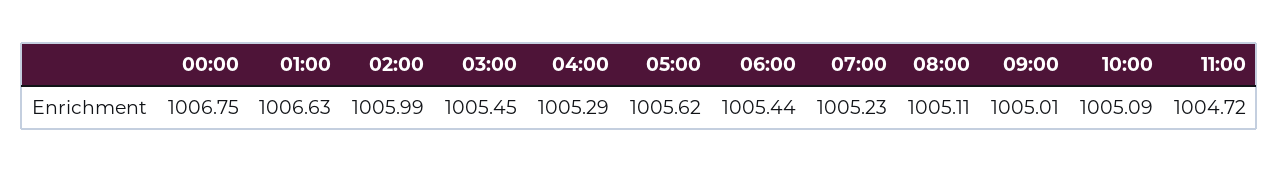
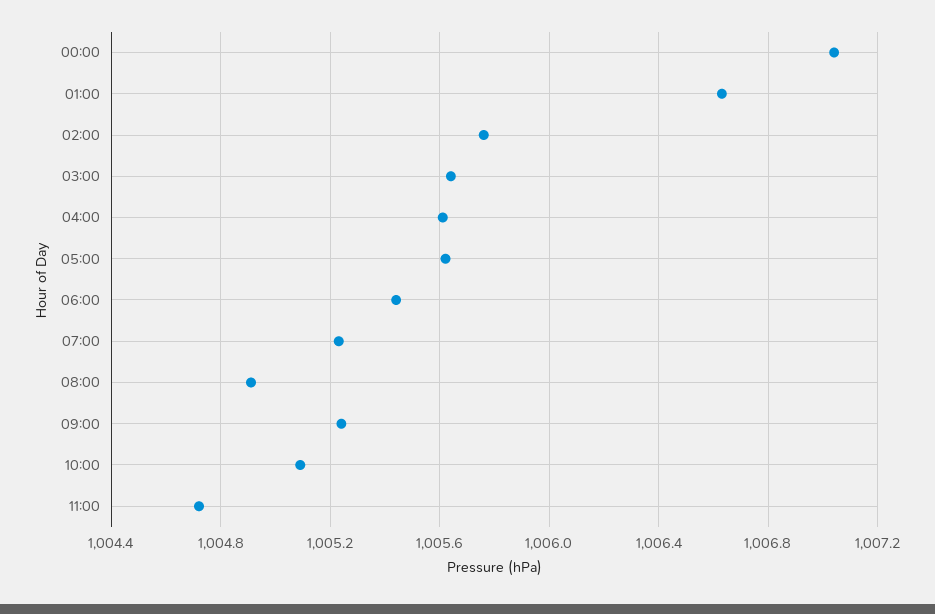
00:00: 1006.75 -> 1007.05
02:00: 1005.99 -> 1005.75
03:00: 1005.45 -> 1005.65
04:00: 1005.29 -> 1005.6
08:00: 1005.11 -> 1004.9
09:00: 1005.01 -> 1005.25

